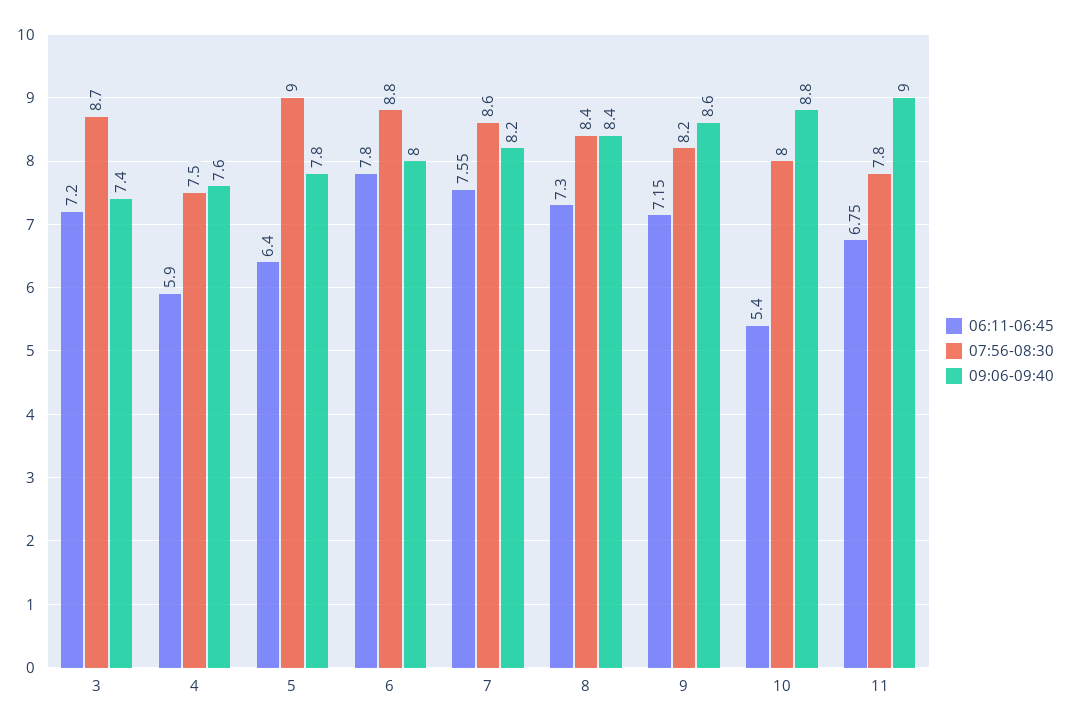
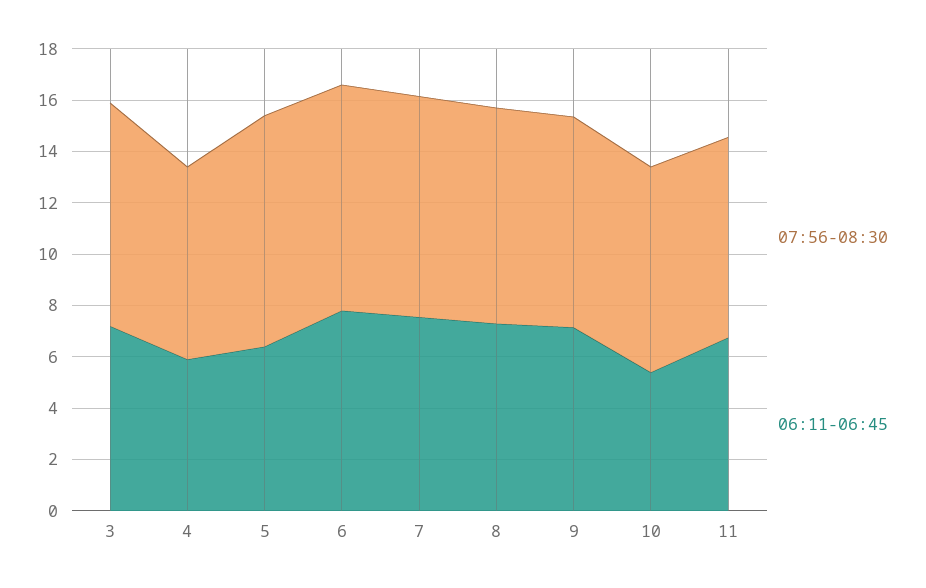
09:06-09:40, 3: 7.4 -> none
09:06-09:40, 4: 7.6 -> none
09:06-09:40, 5: 7.8 -> none
09:06-09:40, 6: 8 -> none
09:06-09:40, 7: 8.2 -> none
09:06-09:40, 8: 8.4 -> none
09:06-09:40, 9: 8.6 -> none
09:06-09:40, 10: 8.8 -> none
09:06-09:40, 11: 9 -> none

